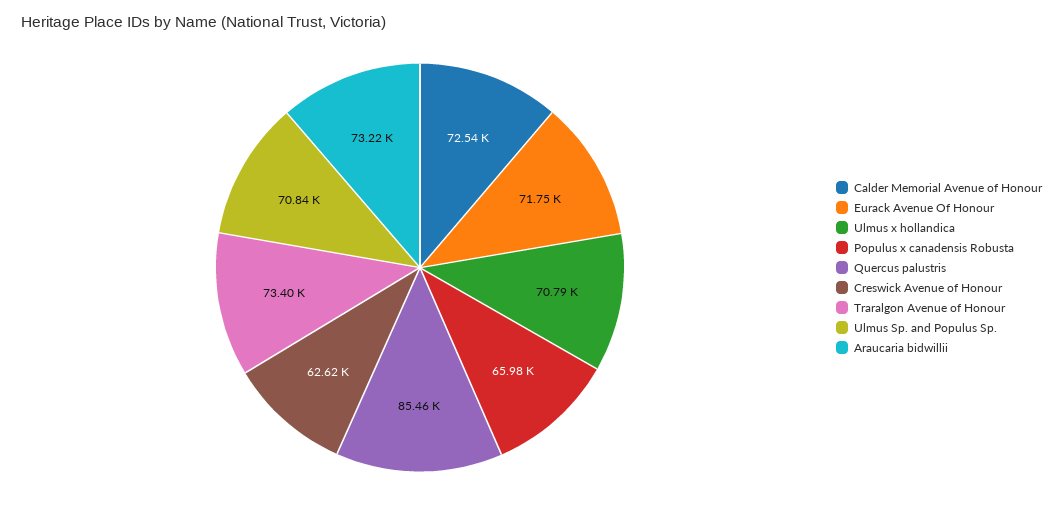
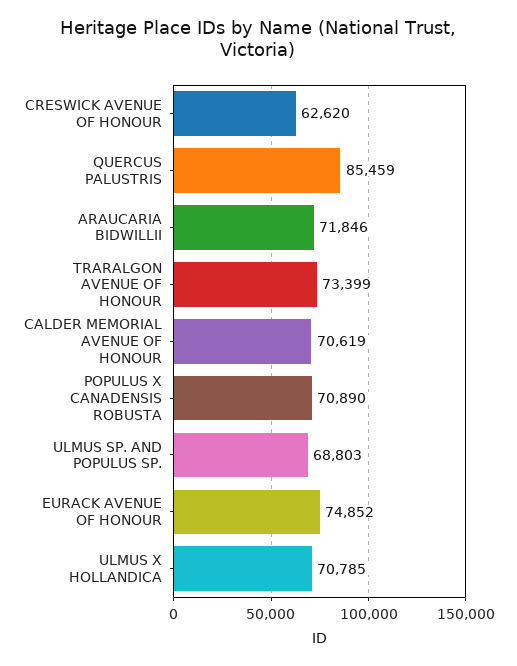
Calder Memorial Avenue of Honour: 72540 -> 70619
Eurack Avenue Of Honour: 71750 -> 74852
Populus x canadensis Robusta: 65980 -> 70890
Ulmus Sp. and Populus Sp.: 70840 -> 68803
Araucaria bidwillii: 73220 -> 71846

